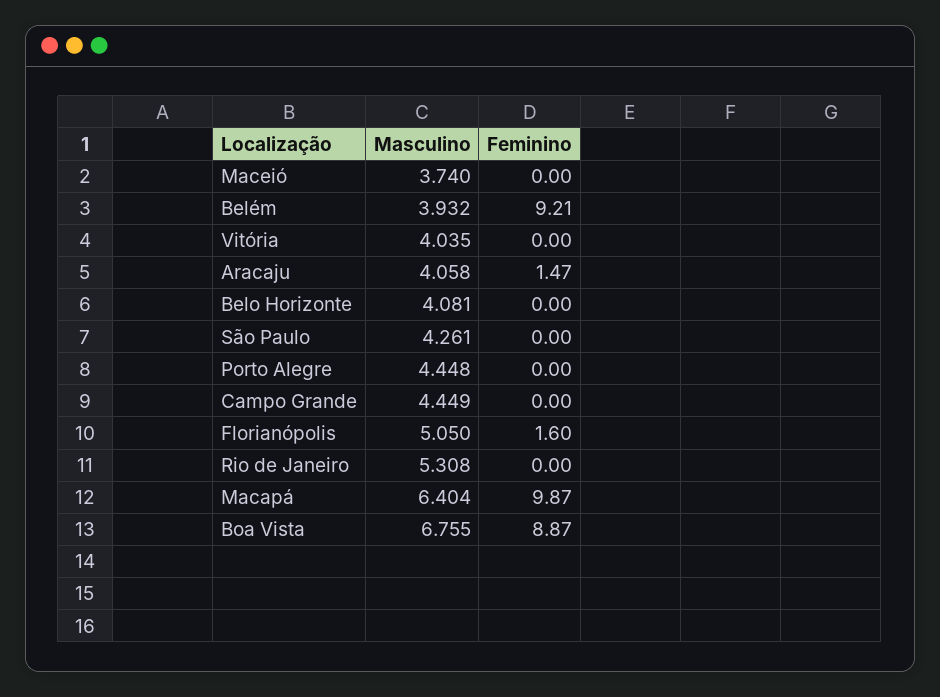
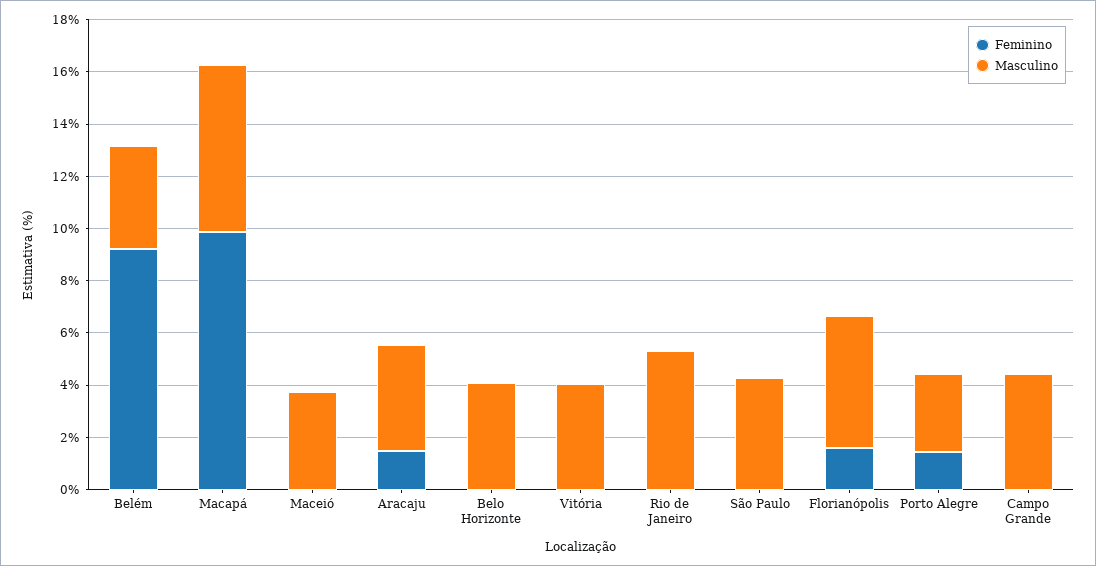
Masculino, Porto Alegre: 4.448 -> 3
Feminino, Porto Alegre: 0 -> 1.5
Masculino, Boa Vista: 6.755 -> none
Feminino, Boa Vista: 8.87 -> none

